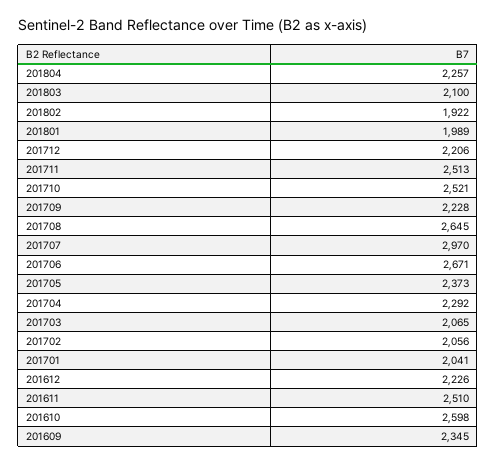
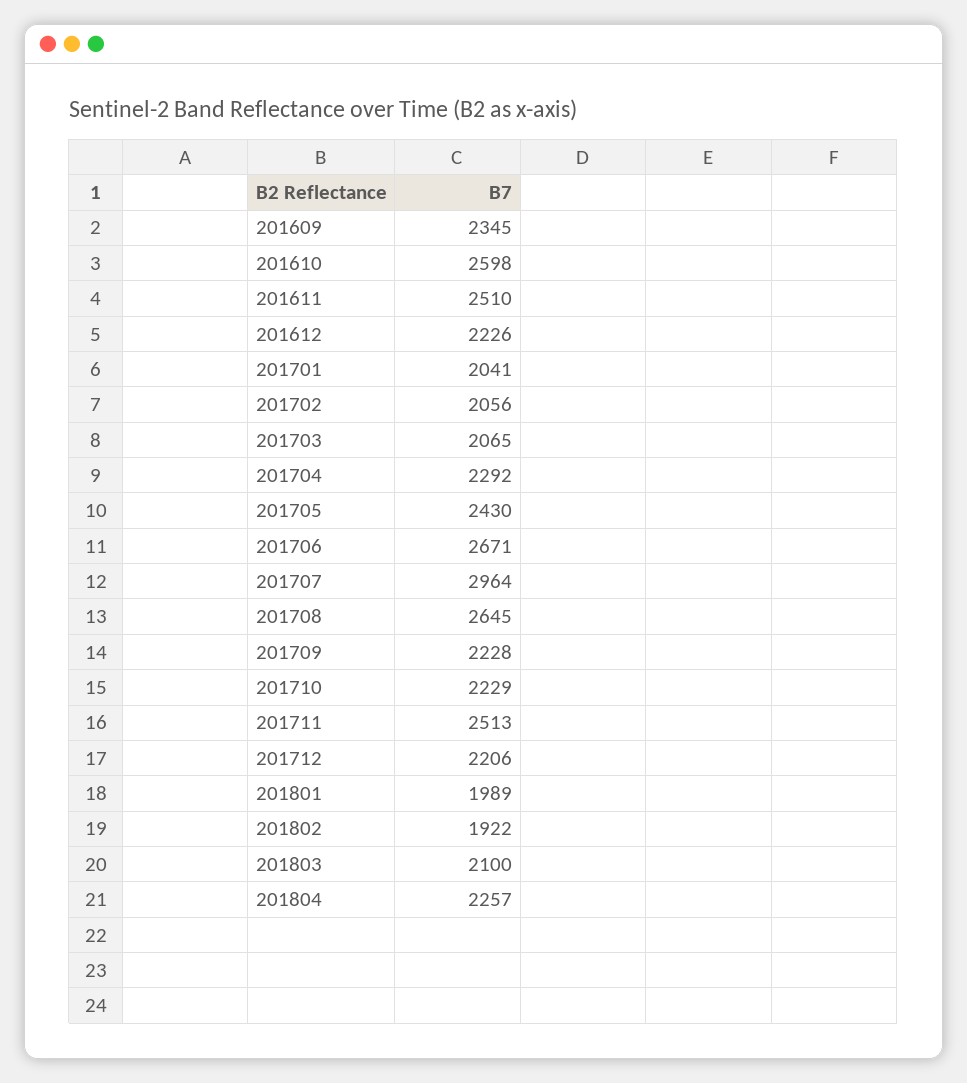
201710: 2521 -> 2229
201707: 2970 -> 2964
201705: 2373 -> 2430

